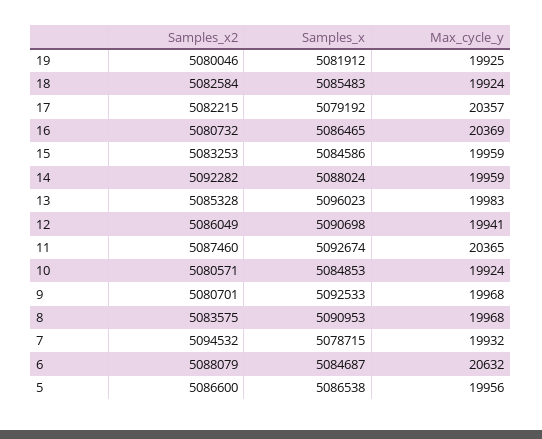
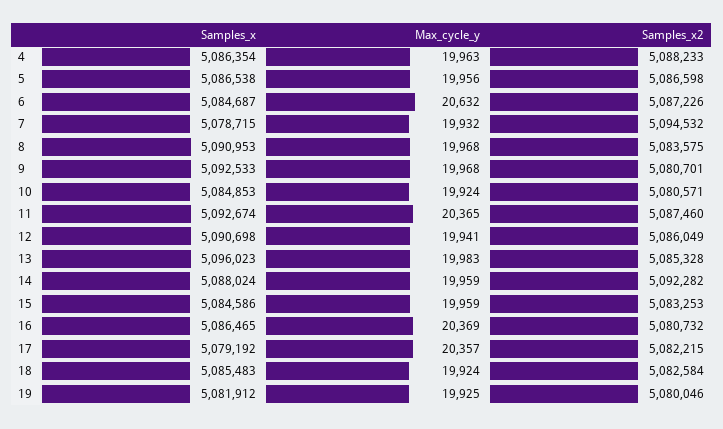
Samples_x2, 6: 5088079 -> 5087226
Samples_x2, 5: 5086600 -> 5086598
Samples_x, 4: none -> 5086354
Max_cycle_y, 4: none -> 19963
Samples_x2, 4: none -> 5088233

